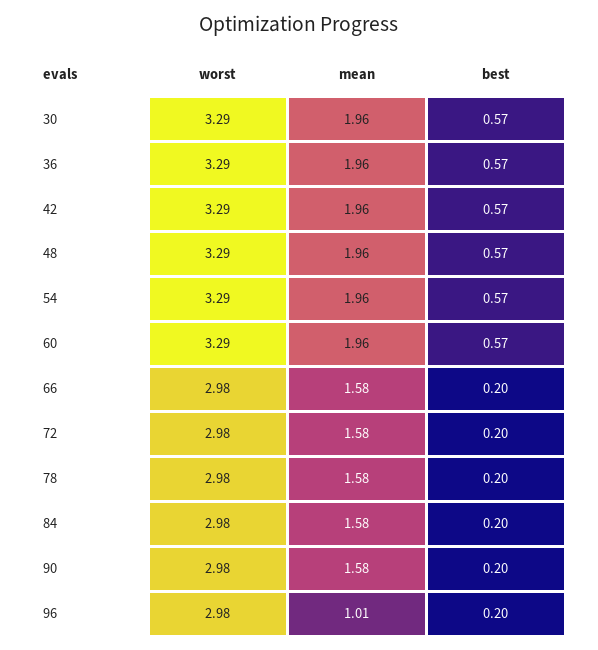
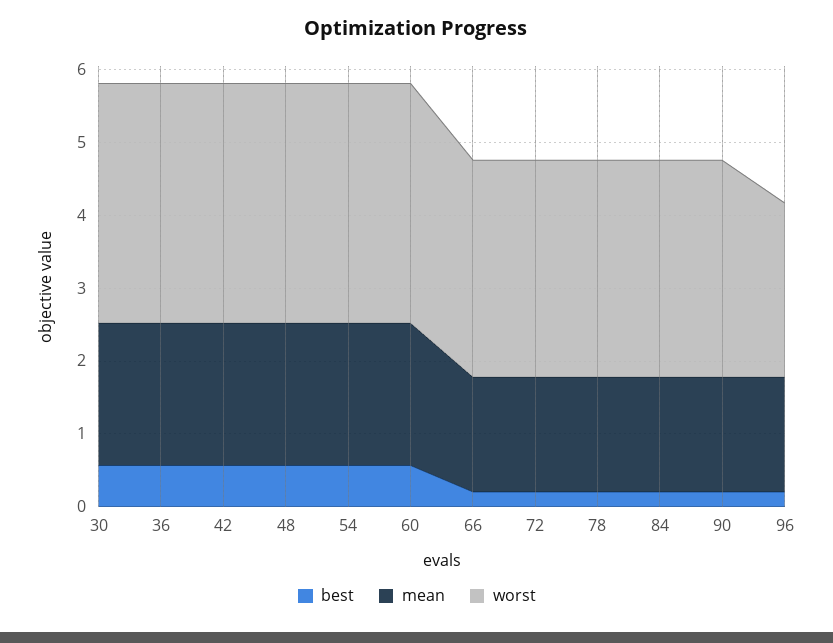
worst, 96: 2.98 -> 2.4
mean, 96: 1.01 -> 1.6

